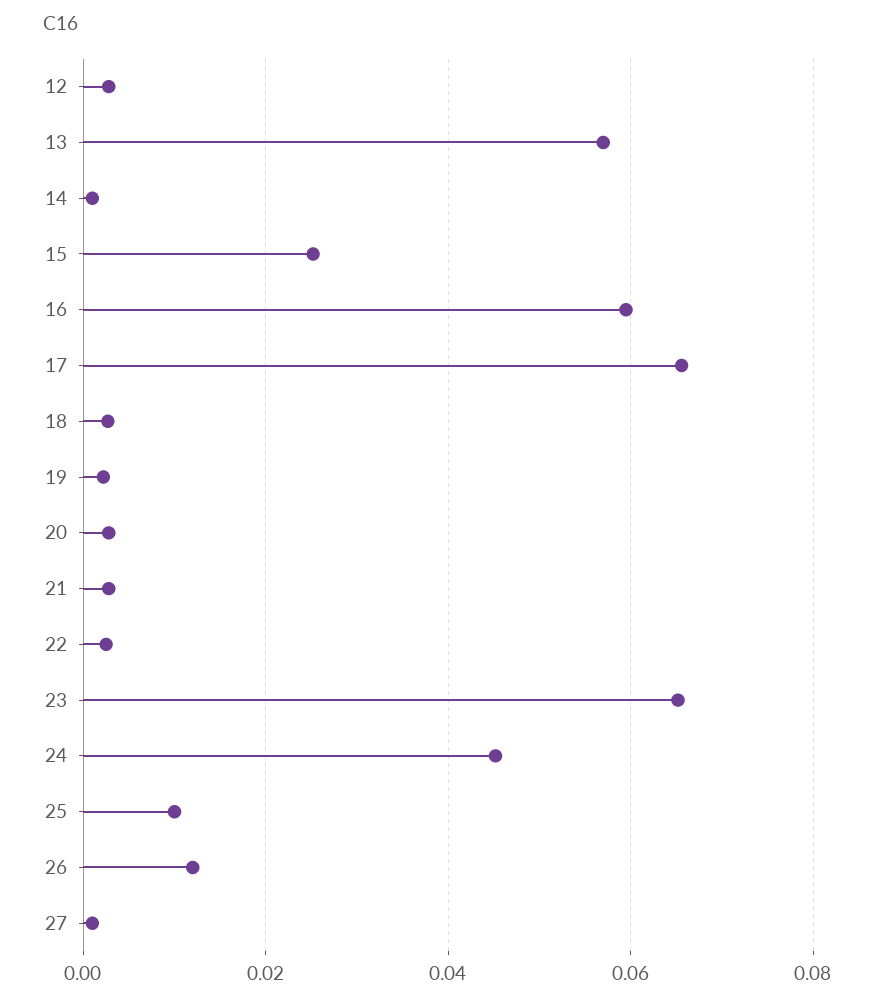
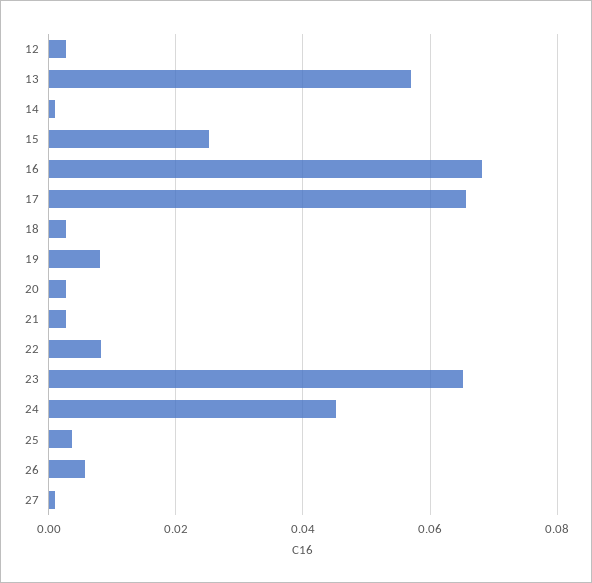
16: 0.06 -> 0.068
19: 0.002 -> 0.008
22: 0.002 -> 0.008
25: 0.01 -> 0.004
26: 0.012 -> 0.006

